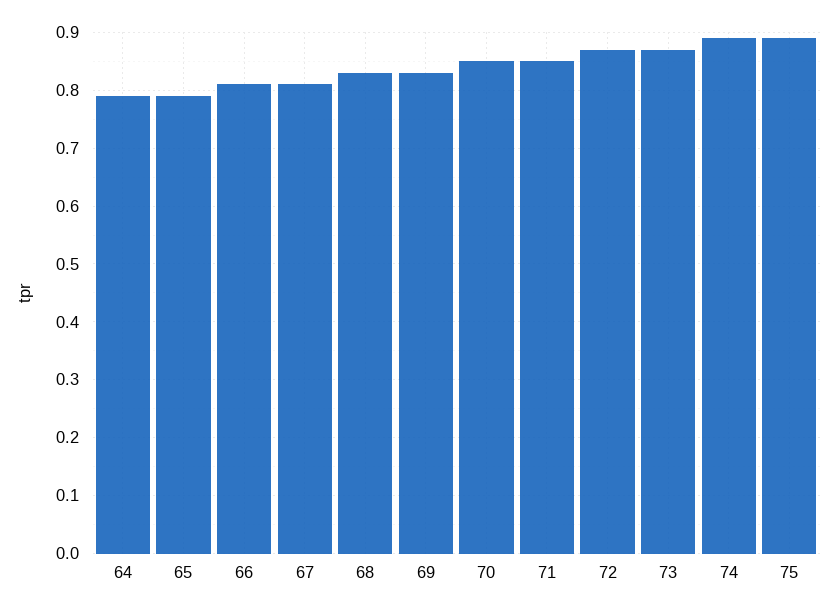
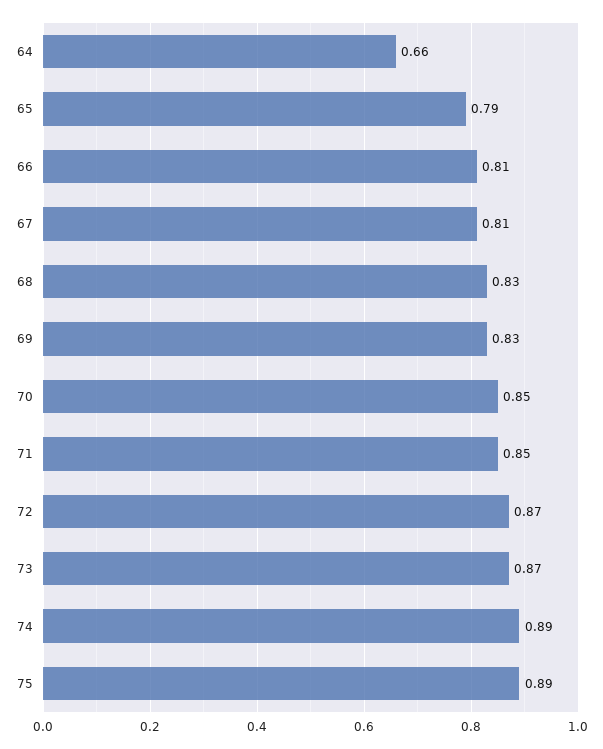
64: 0.8 -> 0.66

